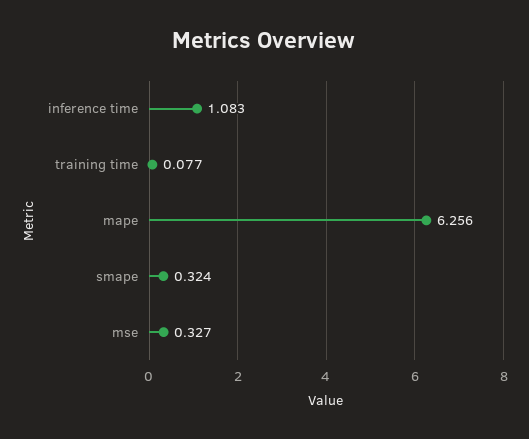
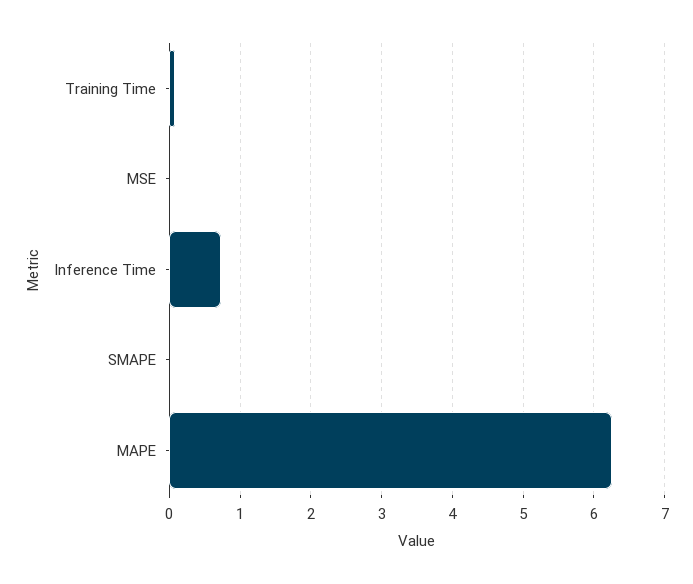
inference time: 1.083 -> 0.7
smape: 0.324 -> 0
mse: 0.327 -> 0

